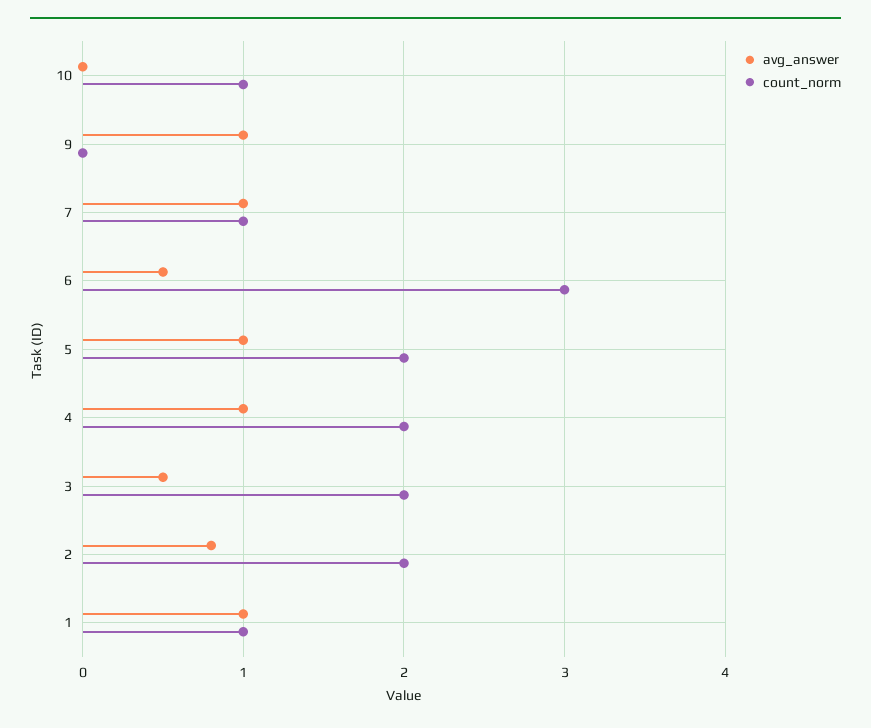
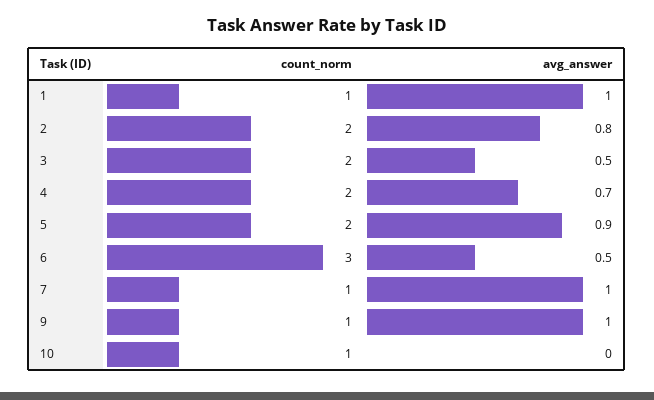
count_norm, 9: 0 -> 1
avg_answer, 5: 1 -> 0.9
avg_answer, 4: 1 -> 0.7

